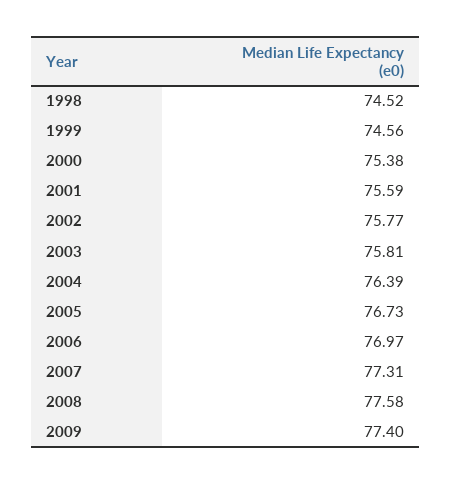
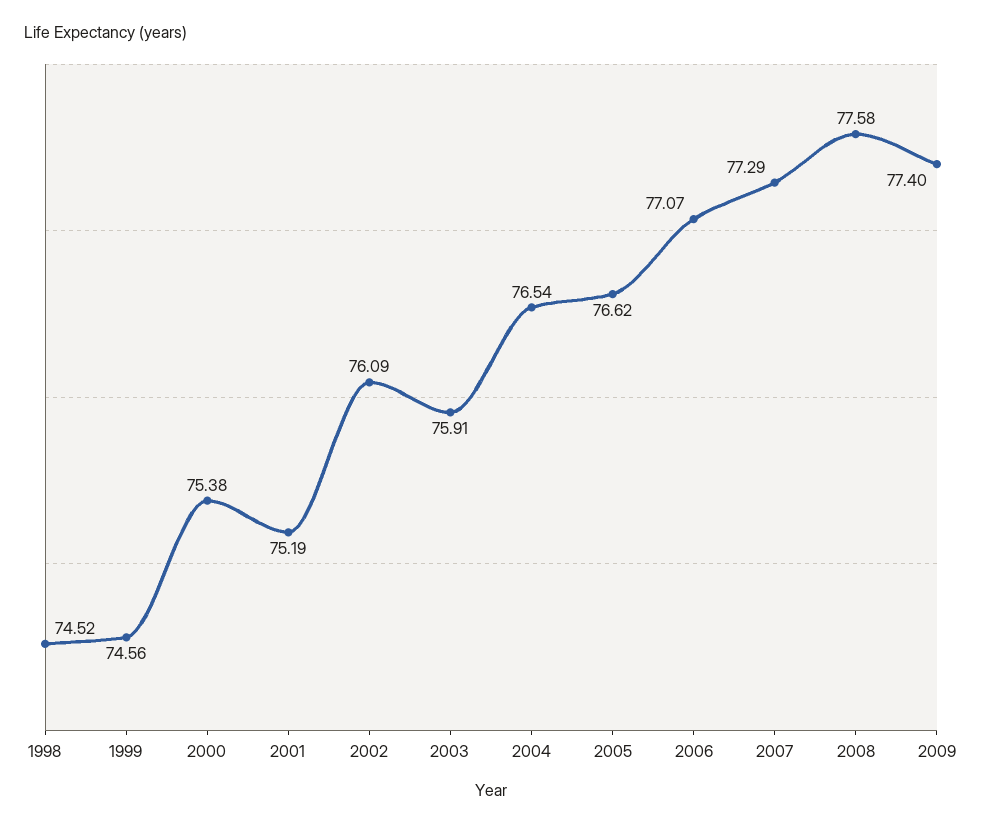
2001: 75.59 -> 75.19
2002: 75.77 -> 76.09
2003: 75.81 -> 75.91
2004: 76.39 -> 76.54
2005: 76.73 -> 76.62
2006: 76.97 -> 77.07
2007: 77.31 -> 77.29

